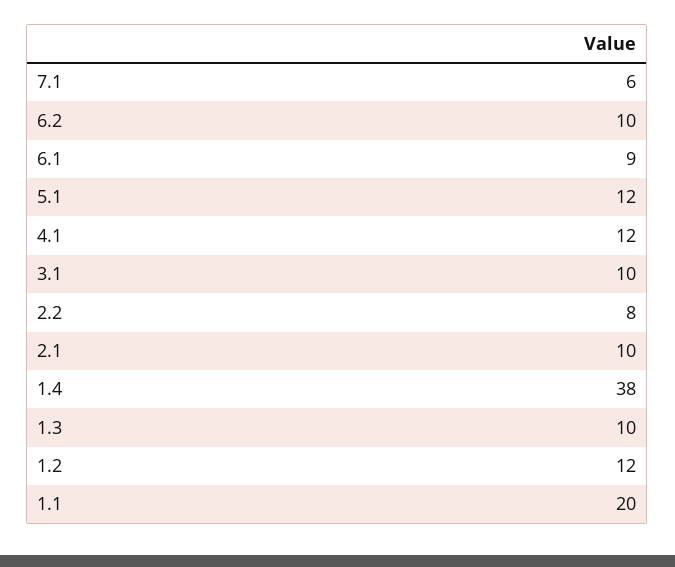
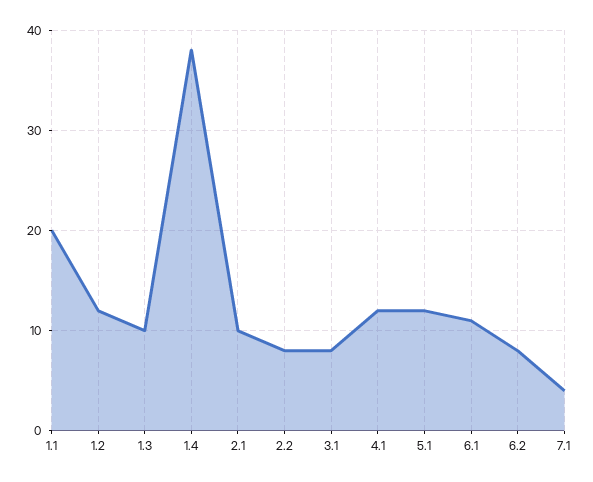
7.1: 6 -> 4
6.2: 10 -> 8
6.1: 9 -> 11
3.1: 10 -> 8

